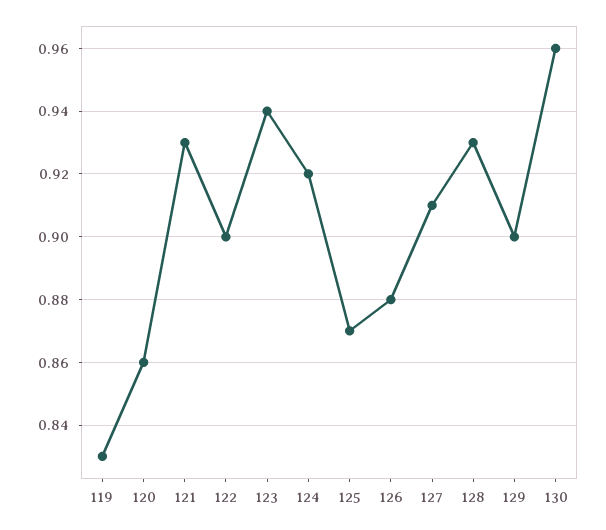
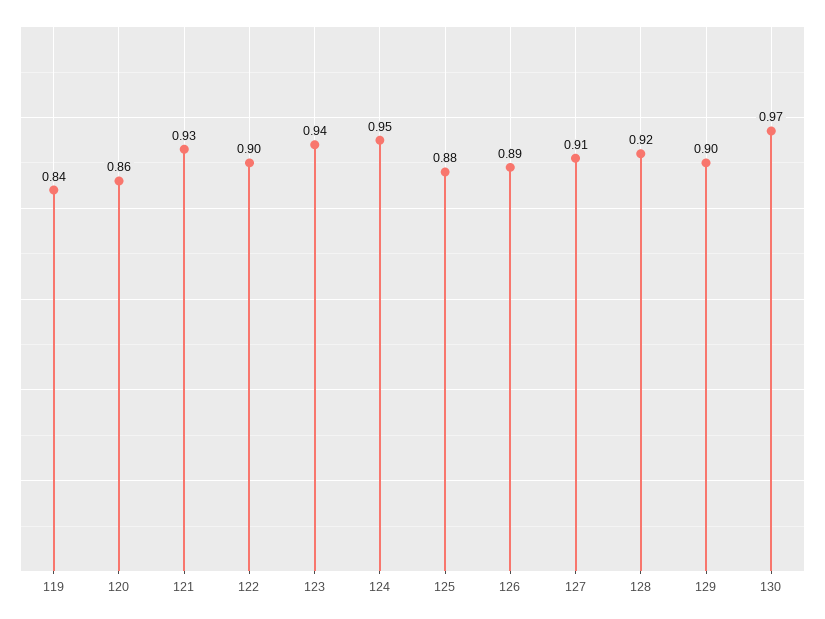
119: 0.83 -> 0.84
124: 0.92 -> 0.95
125: 0.87 -> 0.88
126: 0.88 -> 0.89
128: 0.93 -> 0.92
130: 0.96 -> 0.97

